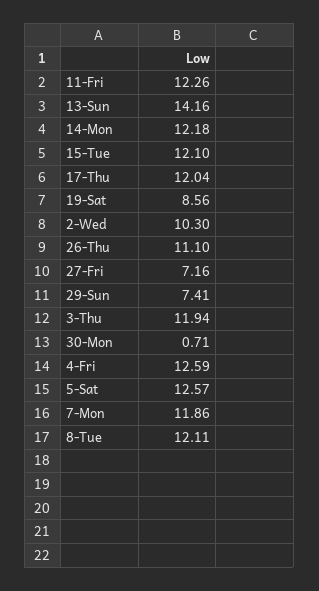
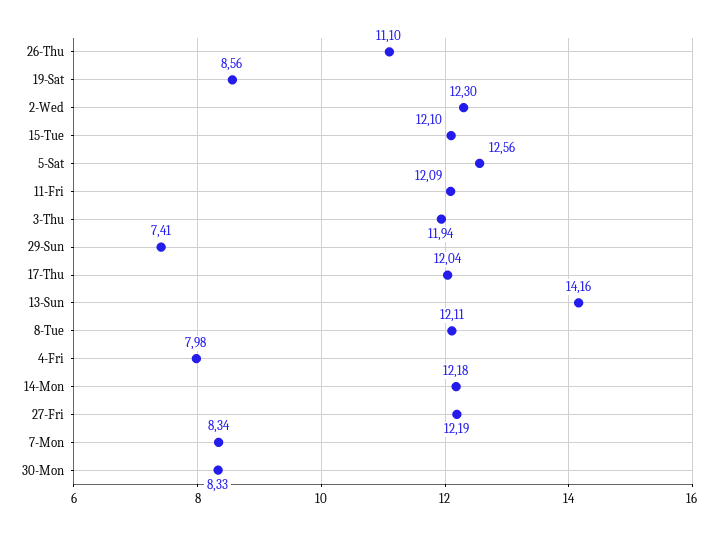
11-Fri: 12.26 -> 12.09
2-Wed: 10.3 -> 12.3
27-Fri: 7.16 -> 12.19
30-Mon: 0.71 -> 8.33
4-Fri: 12.59 -> 7.98
5-Sat: 12.57 -> 12.56
7-Mon: 11.86 -> 8.34

